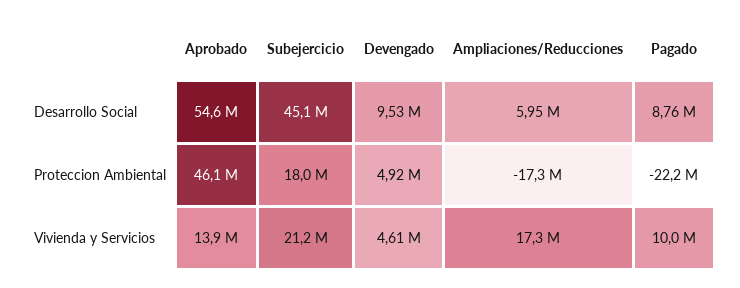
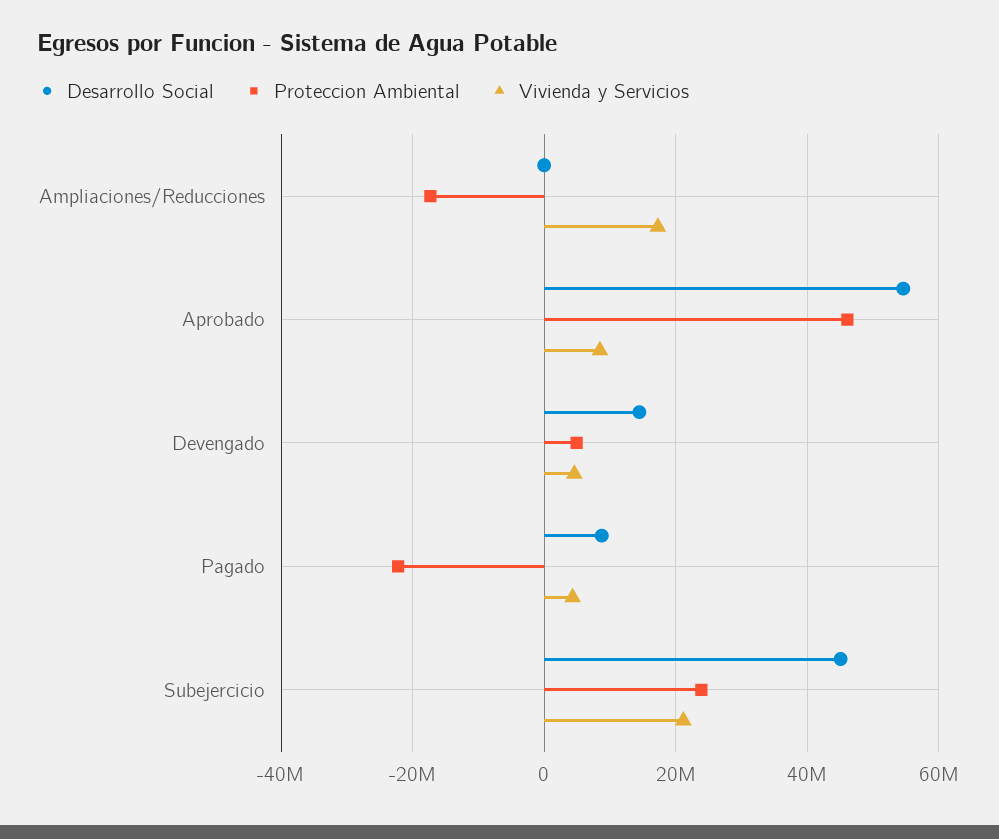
Desarrollo Social, Devengado: 9530000 -> 14000000
Desarrollo Social, Ampliaciones/Reducciones: 5950000 -> 0
Proteccion Ambiental, Subejercicio: 18000000 -> 24000000
Vivienda y Servicios, Aprobado: 13900000 -> 8000000
Vivienda y Servicios, Pagado: 10000000 -> 4000000

